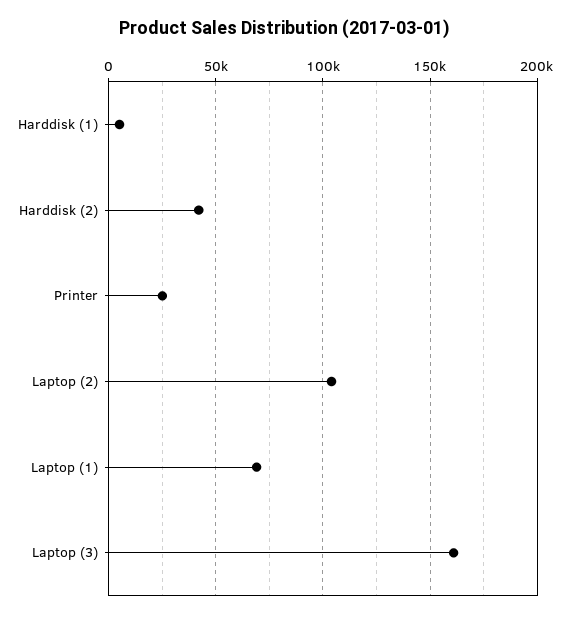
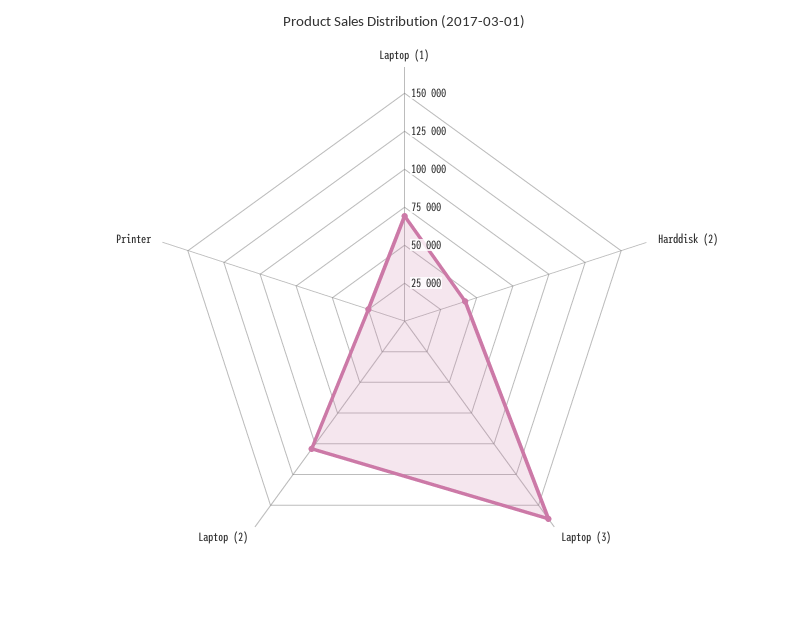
Harddisk (1): 5000 -> none

